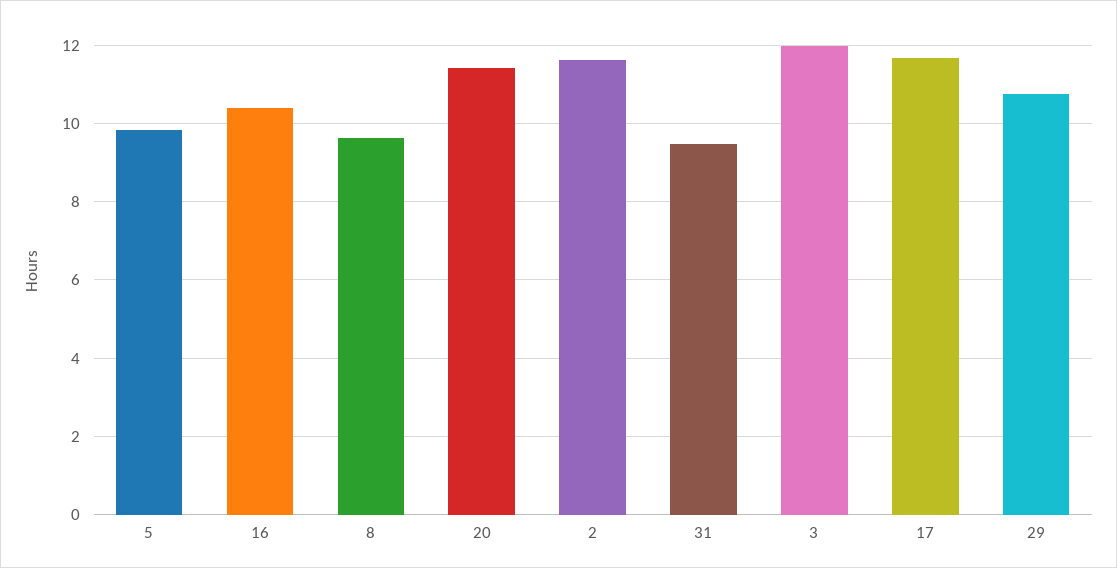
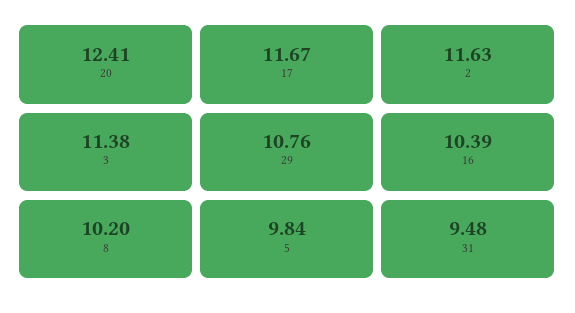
8: 9.6 -> 10.2
20: 11.4 -> 12.41
3: 12 -> 11.38

